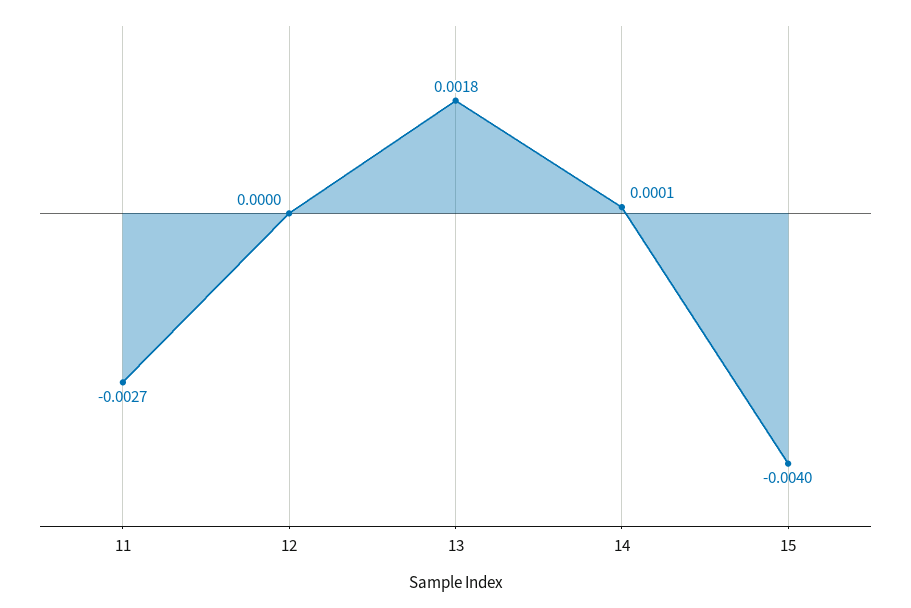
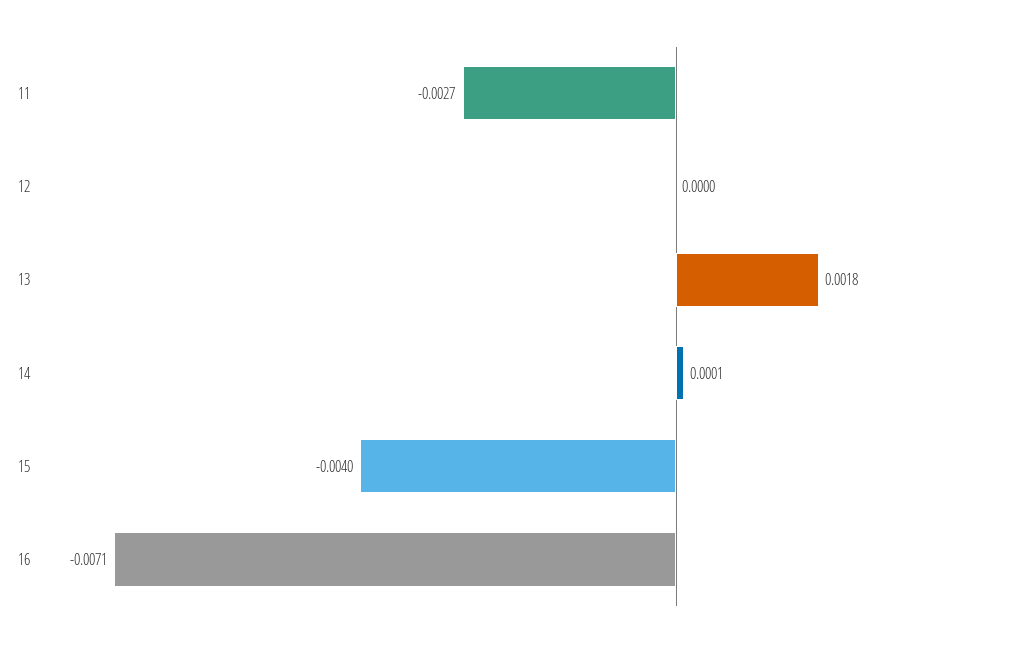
16: none -> -0.0071

